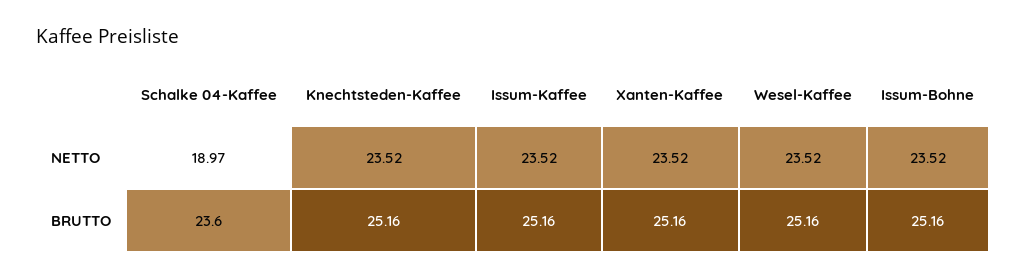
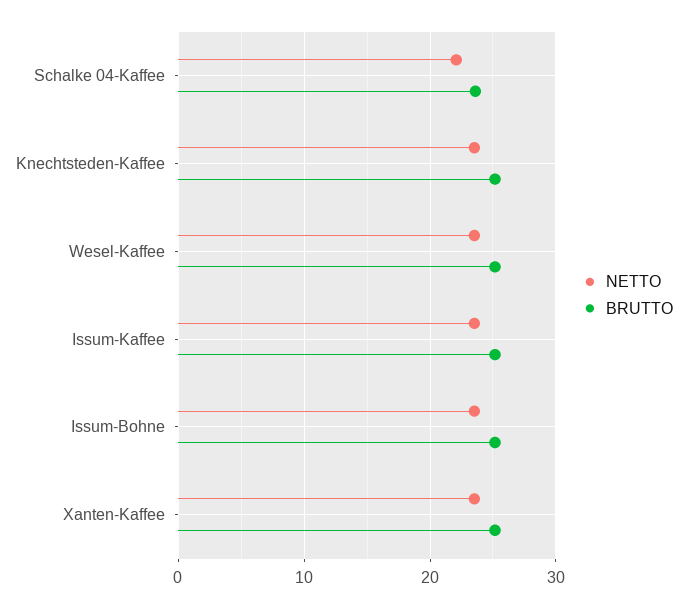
NETTO, Schalke 04-Kaffee: 18.97 -> 22

